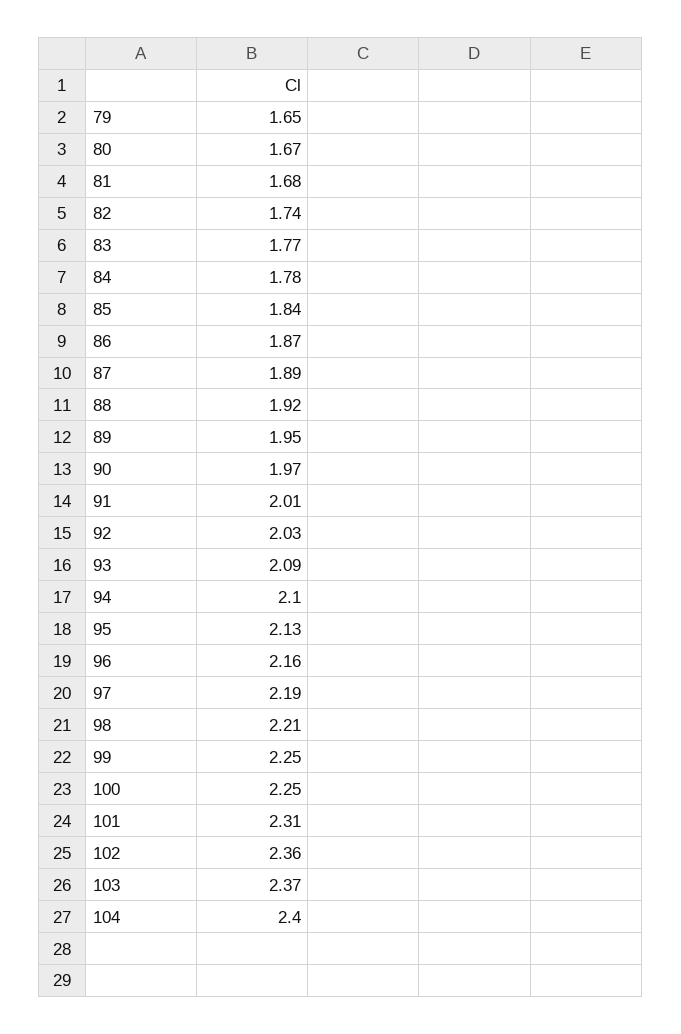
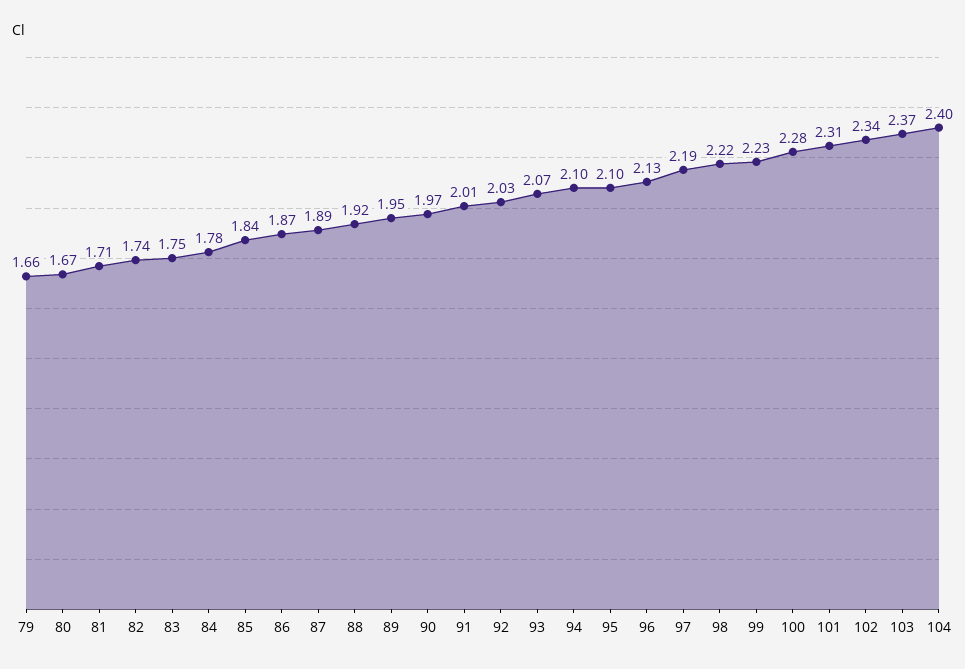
79: 1.65 -> 1.66
81: 1.68 -> 1.71
83: 1.77 -> 1.75
93: 2.09 -> 2.07
95: 2.13 -> 2.1
96: 2.16 -> 2.13
98: 2.21 -> 2.22
99: 2.25 -> 2.23
100: 2.25 -> 2.28
102: 2.36 -> 2.34

